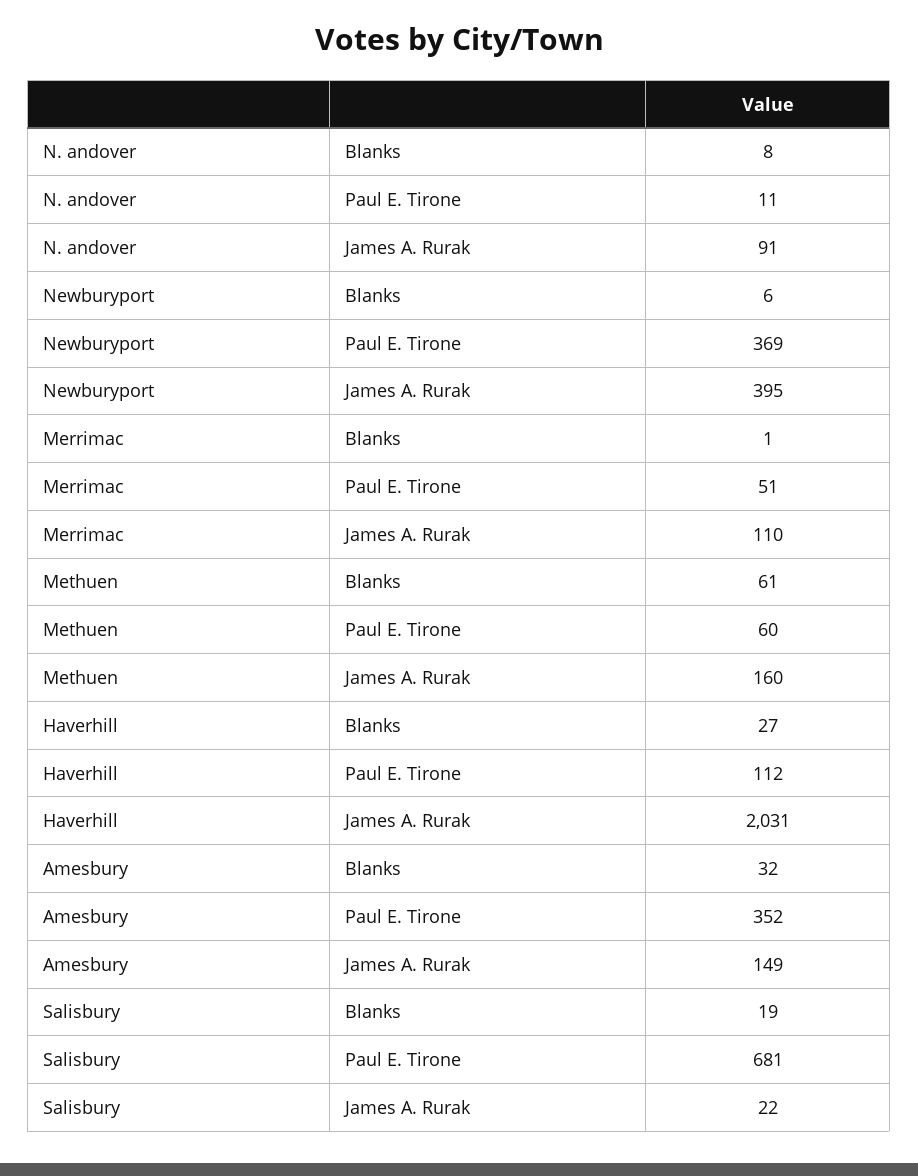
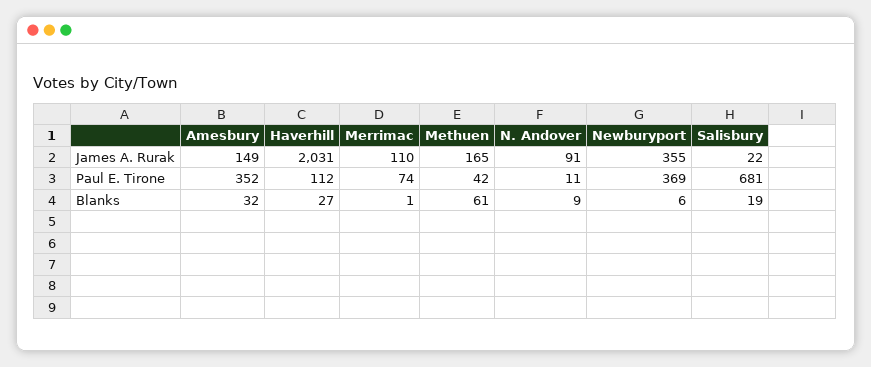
N. andover, Blanks: 8 -> 9
Newburyport, James A. Rurak: 395 -> 355
Merrimac, Paul E. Tirone: 51 -> 74
Methuen, Paul E. Tirone: 60 -> 42
Methuen, James A. Rurak: 160 -> 165

